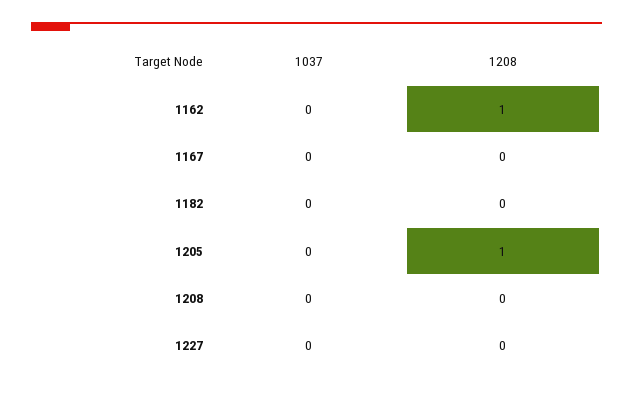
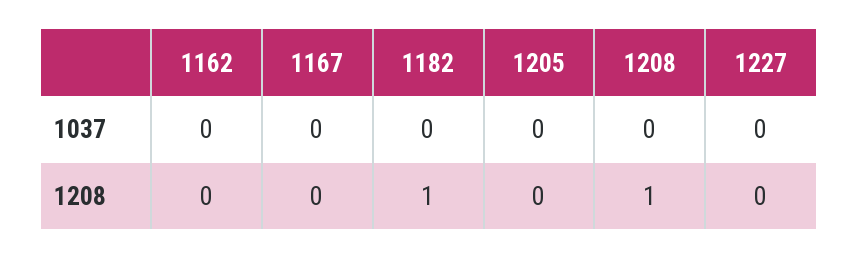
1208, 1162: 1 -> 0
1208, 1182: 0 -> 1
1208, 1205: 1 -> 0
1208, 1208: 0 -> 1

